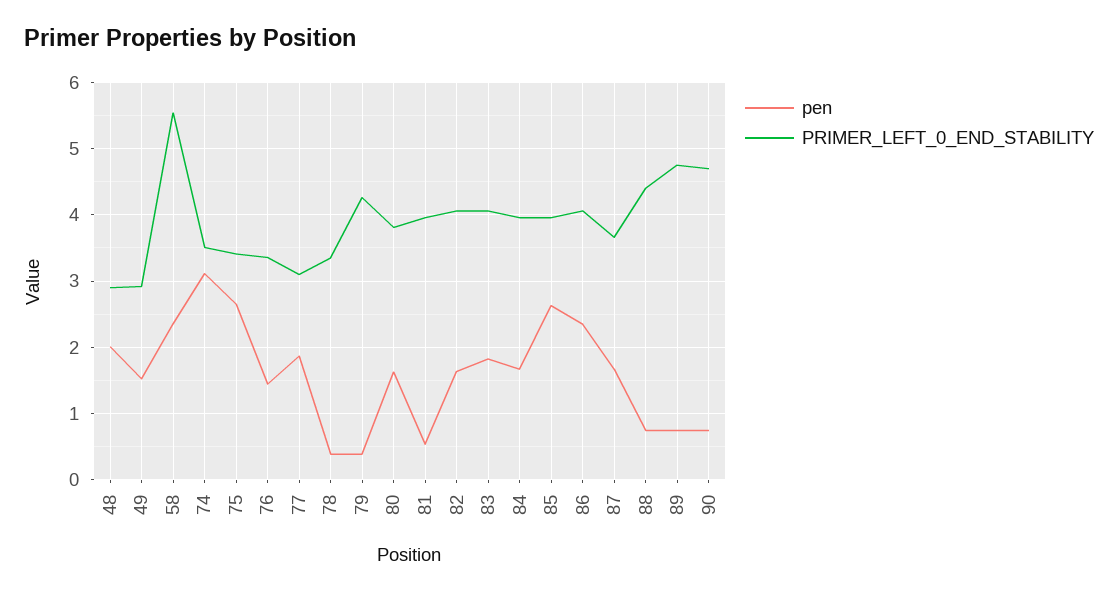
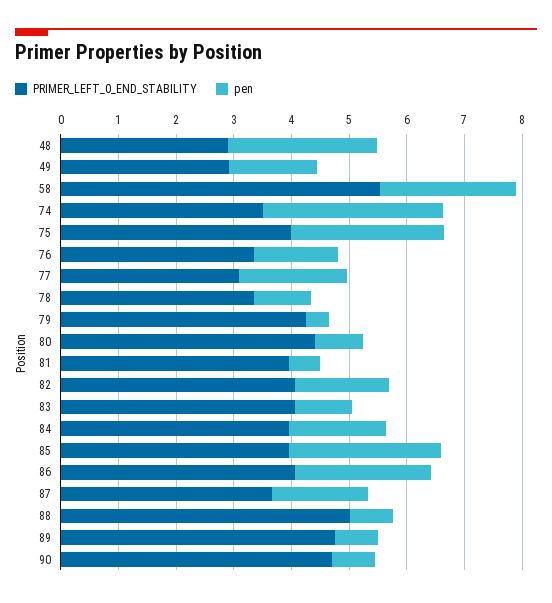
pen, 48: 2 -> 2.6
PRIMER_LEFT_0_END_STABILITY, 75: 3.4 -> 4
pen, 78: 0.4 -> 1
pen, 80: 1.6 -> 0.8
PRIMER_LEFT_0_END_STABILITY, 80: 3.8 -> 4.4
pen, 83: 1.8 -> 1
PRIMER_LEFT_0_END_STABILITY, 88: 4.4 -> 5

